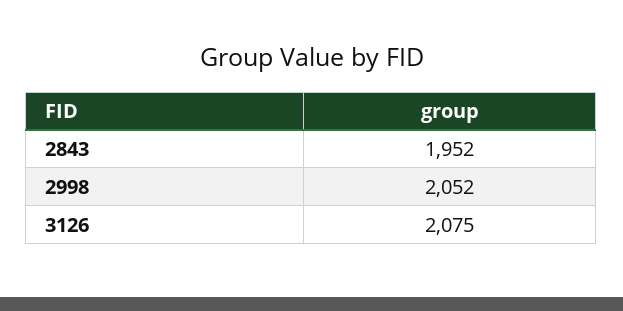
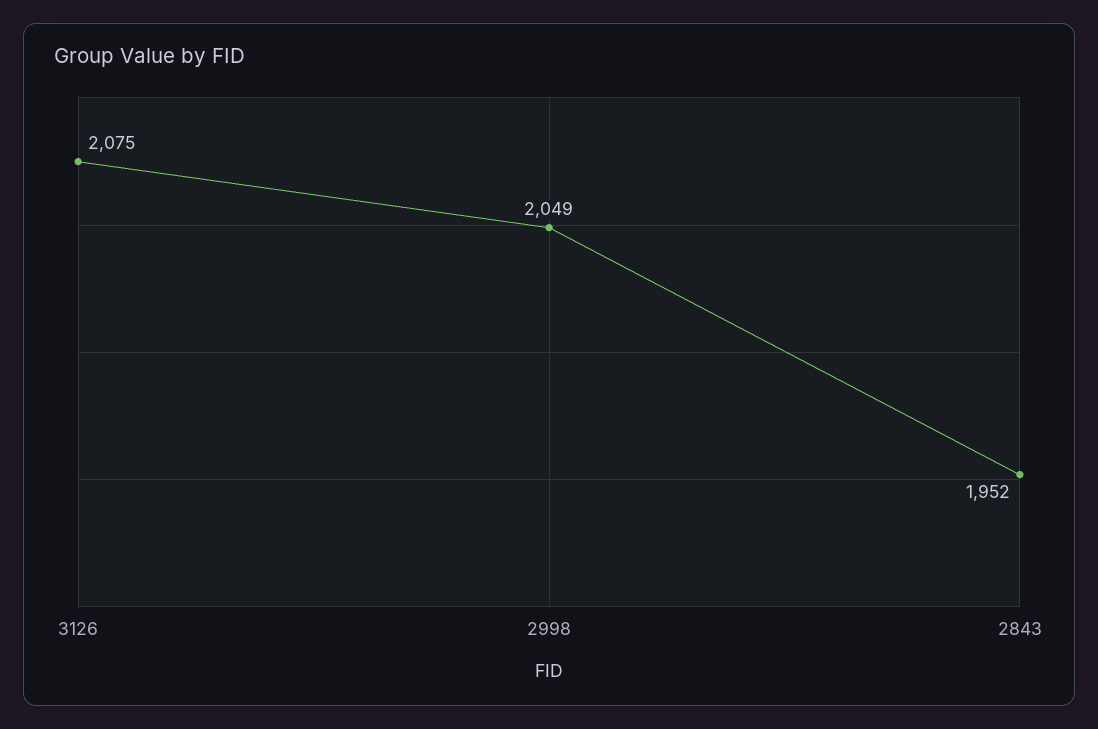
2998: 2052 -> 2049

